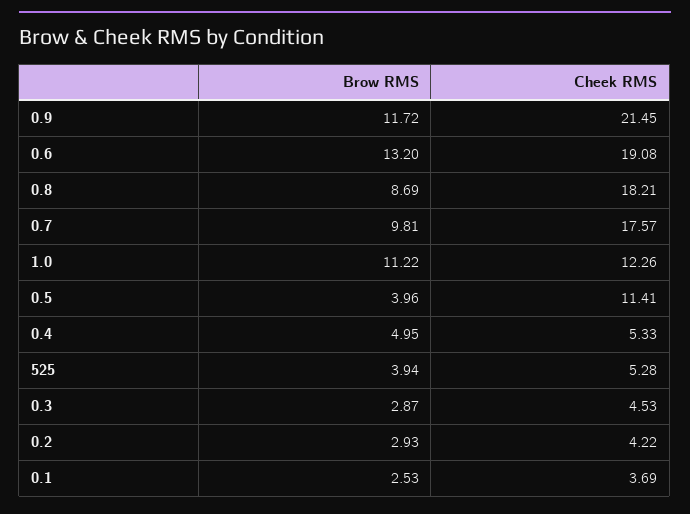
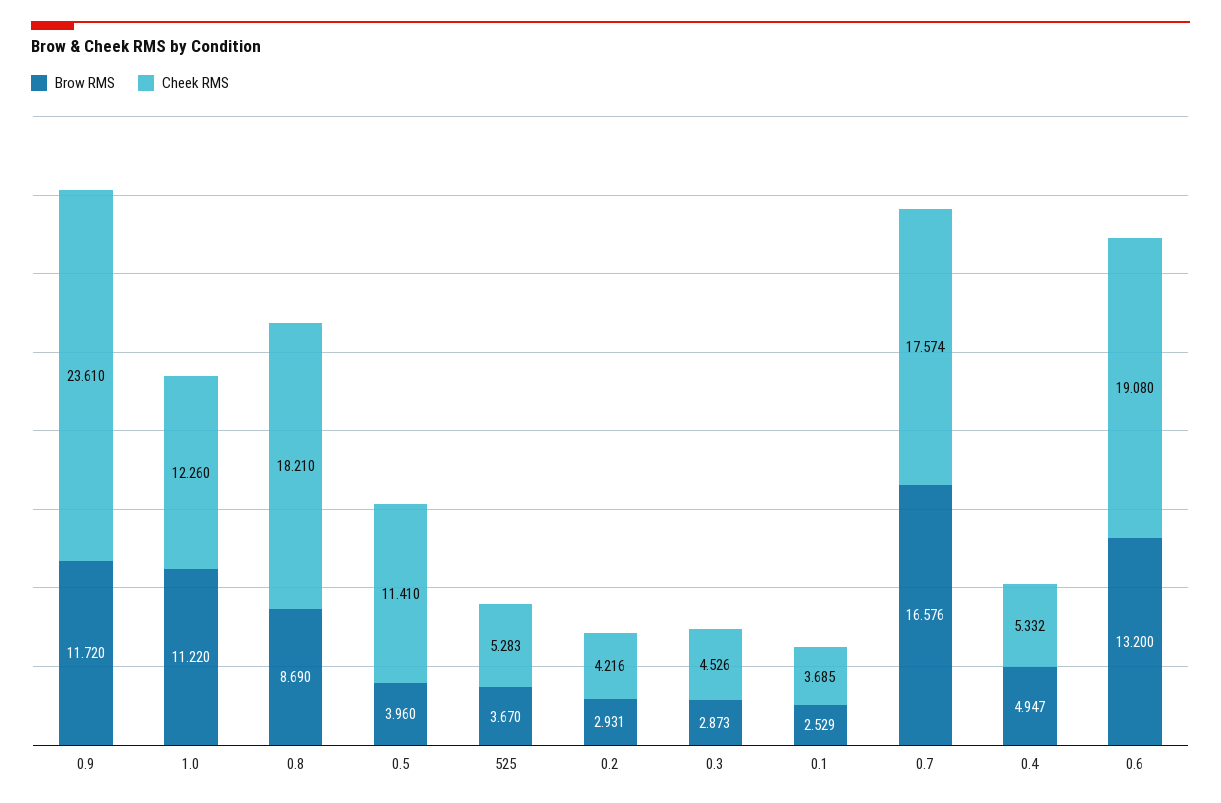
Cheek RMS, 0.9: 21.45 -> 23.61
Brow RMS, 0.7: 9.81 -> 16.576
Brow RMS, 525: 3.94 -> 3.67

